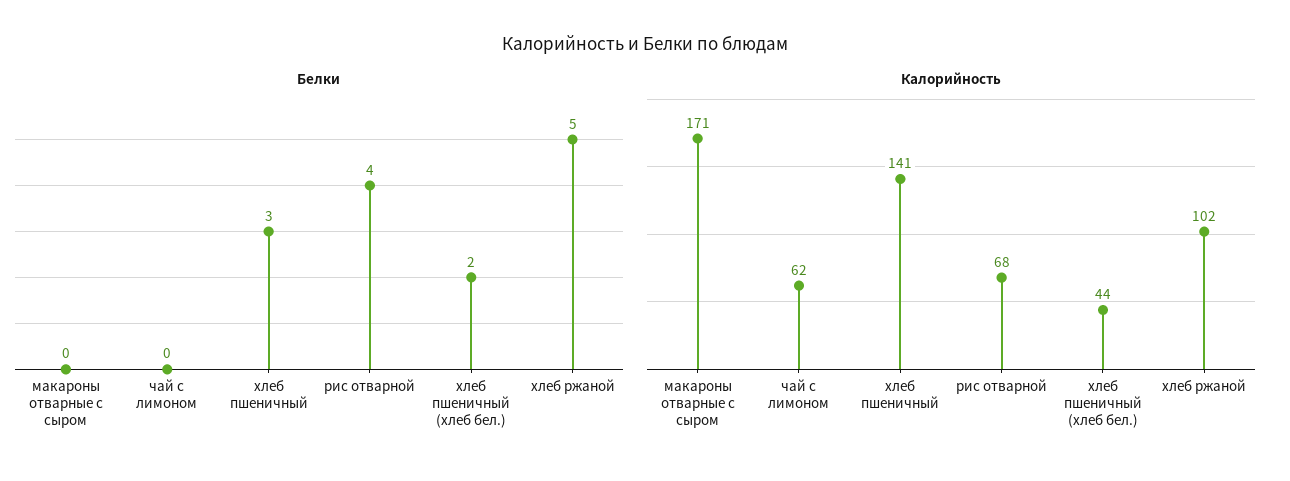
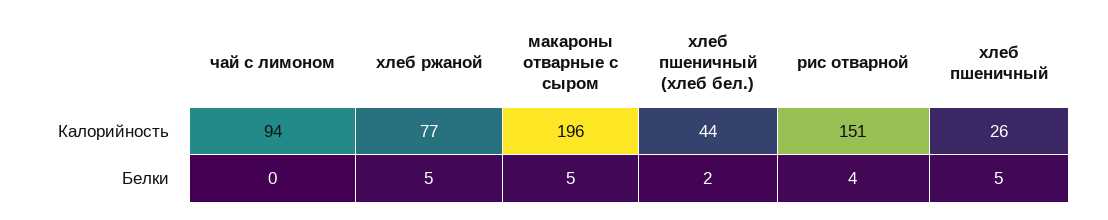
Белки, макароны отварные с сыром: 0 -> 5
Белки, хлеб пшеничный: 3 -> 5
Калорийность, макароны отварные с сыром: 171 -> 196
Калорийность, чай с лимоном: 62 -> 94
Калорийность, хлеб пшеничный: 141 -> 26
Калорийность, рис отварной: 68 -> 151
Калорийность, хлеб ржаной: 102 -> 77

